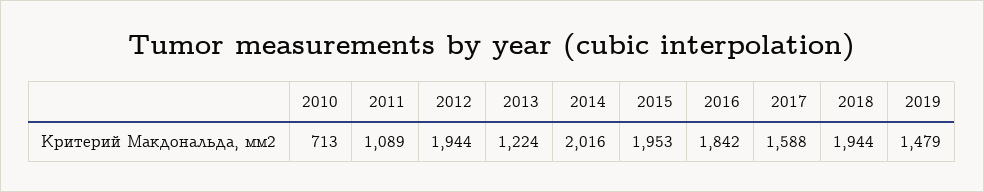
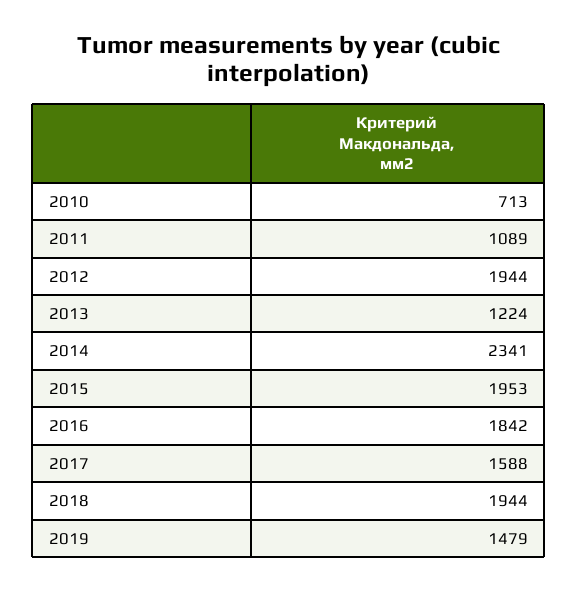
2014: 2016 -> 2341

